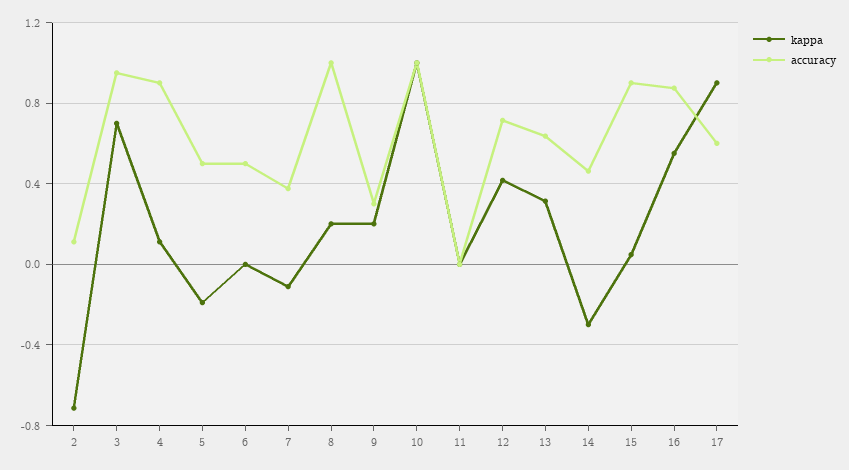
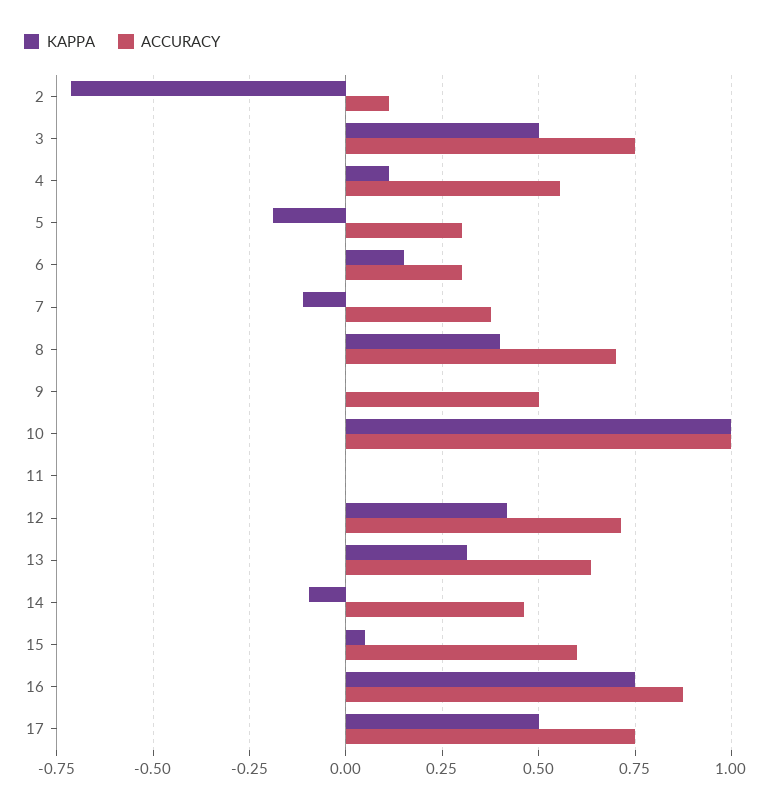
kappa, 3: 0.7 -> 0.5
accuracy, 3: 0.95 -> 0.75
accuracy, 4: 0.9 -> 0.55
accuracy, 5: 0.5 -> 0.3
kappa, 6: 0 -> 0.15
accuracy, 6: 0.5 -> 0.3
kappa, 8: 0.2 -> 0.4
accuracy, 8: 1 -> 0.7
kappa, 9: 0.2 -> 0
accuracy, 9: 0.3 -> 0.5
kappa, 14: -0.3 -> -0.1
accuracy, 15: 0.9 -> 0.6
kappa, 16: 0.55 -> 0.75
kappa, 17: 0.9 -> 0.5
accuracy, 17: 0.6 -> 0.75

